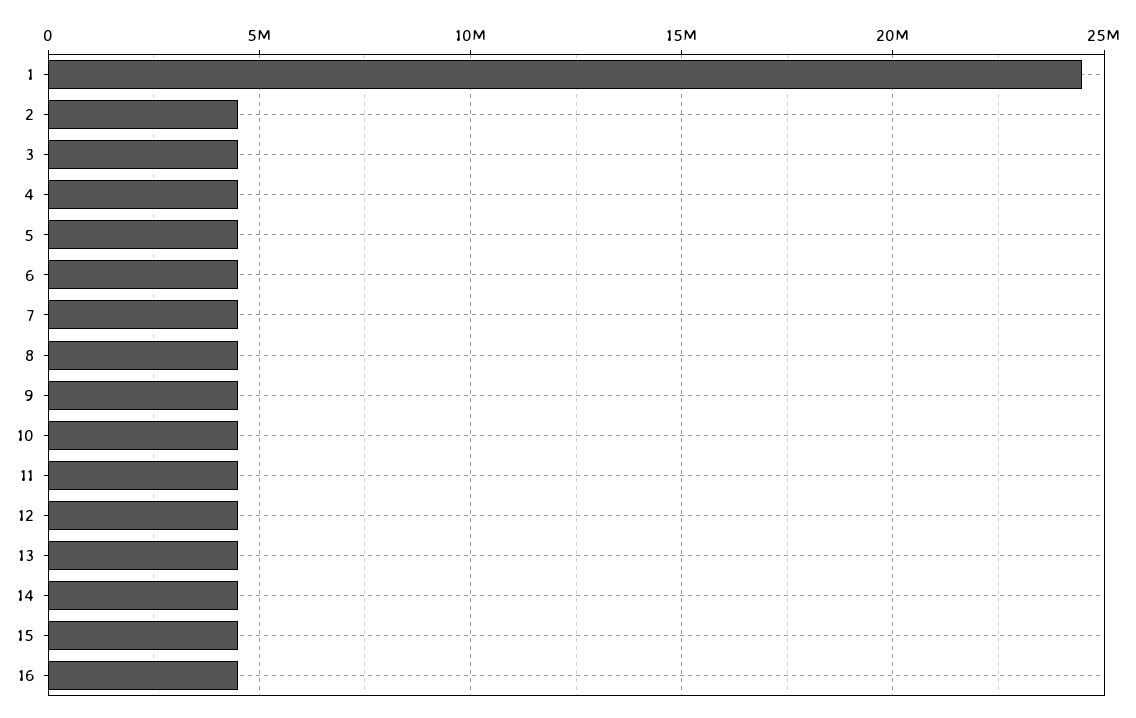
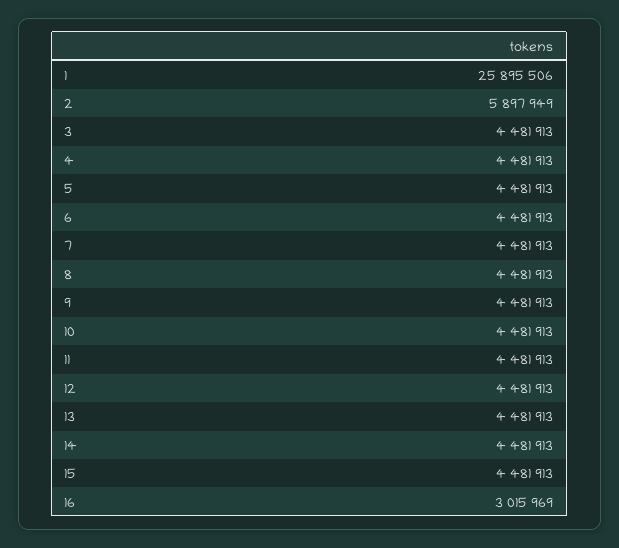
1: 24500000 -> 25895506
2: 4500000 -> 5897949
16: 4500000 -> 3015969

